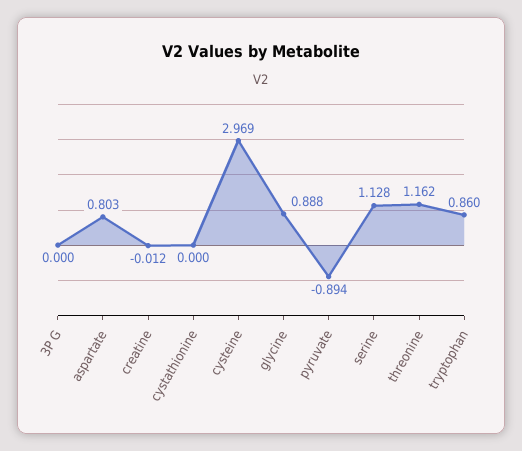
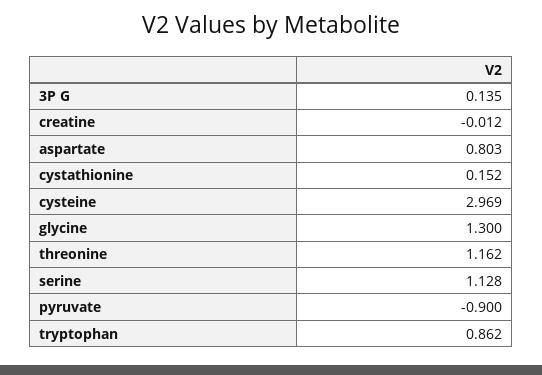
3P G: 0 -> 0.135
cystathionine: 0 -> 0.152
glycine: 0.888 -> 1.3
pyruvate: -0.894 -> -0.9
tryptophan: 0.86 -> 0.862

